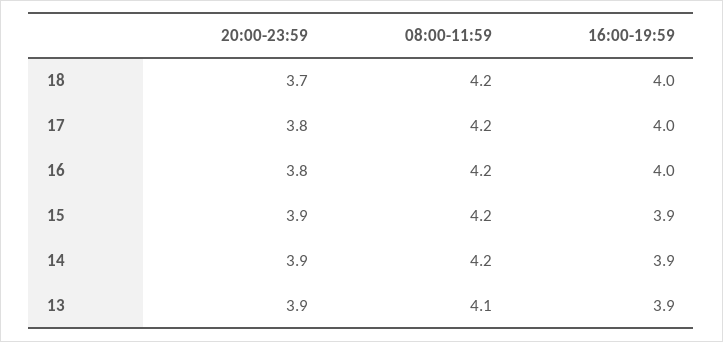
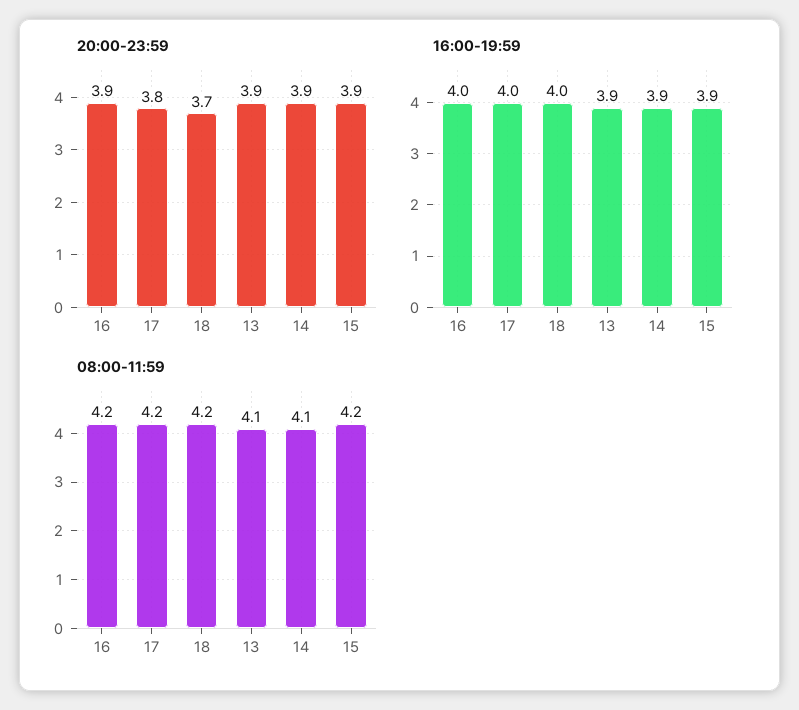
20:00-23:59, 16: 3.8 -> 3.9
08:00-11:59, 14: 4.2 -> 4.1

